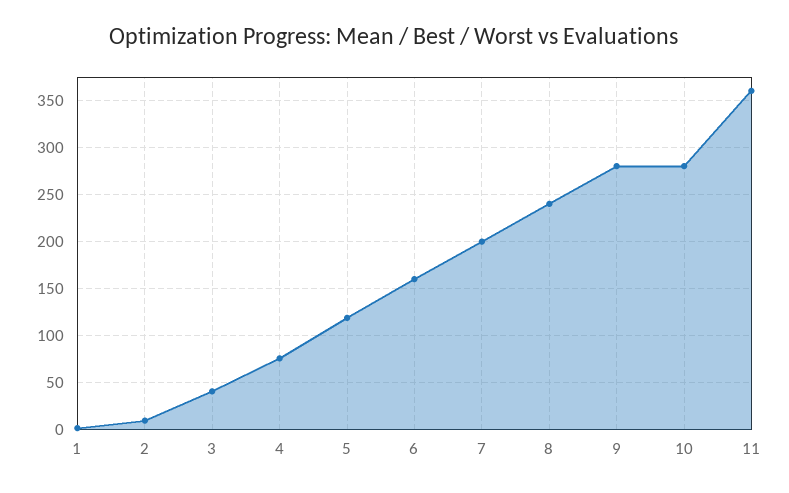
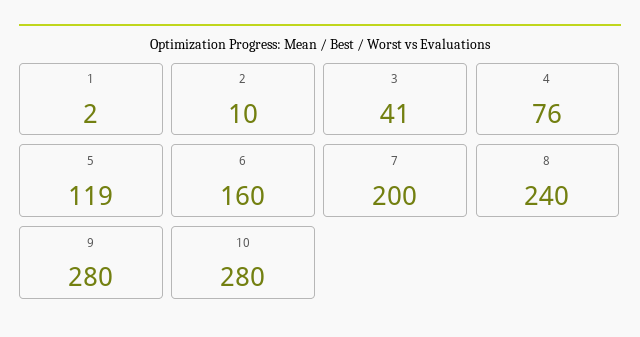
11: 360 -> none

